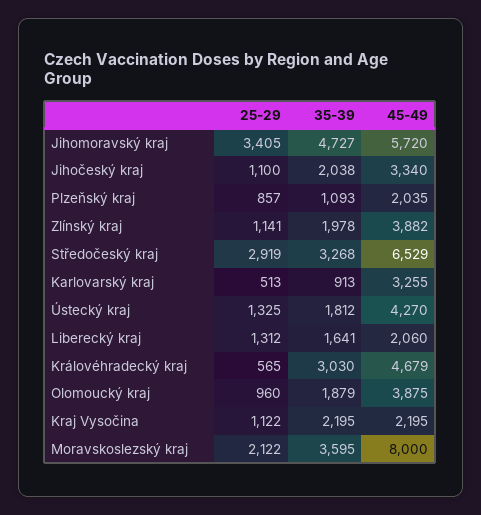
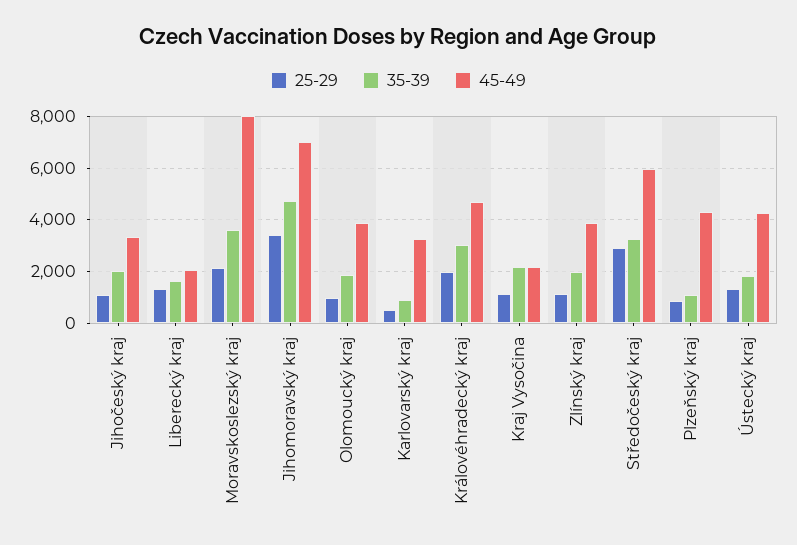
45-49, Jihomoravský kraj: 5720 -> 7000
45-49, Plzeňský kraj: 2035 -> 4250
45-49, Středočeský kraj: 6529 -> 6000
25-29, Královéhradecký kraj: 565 -> 2000

